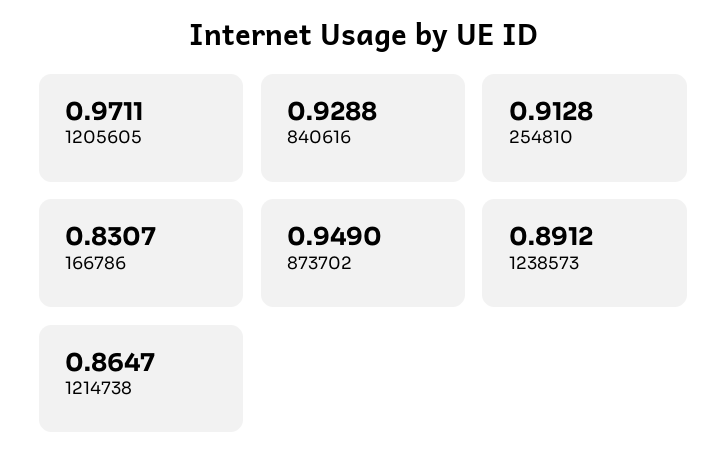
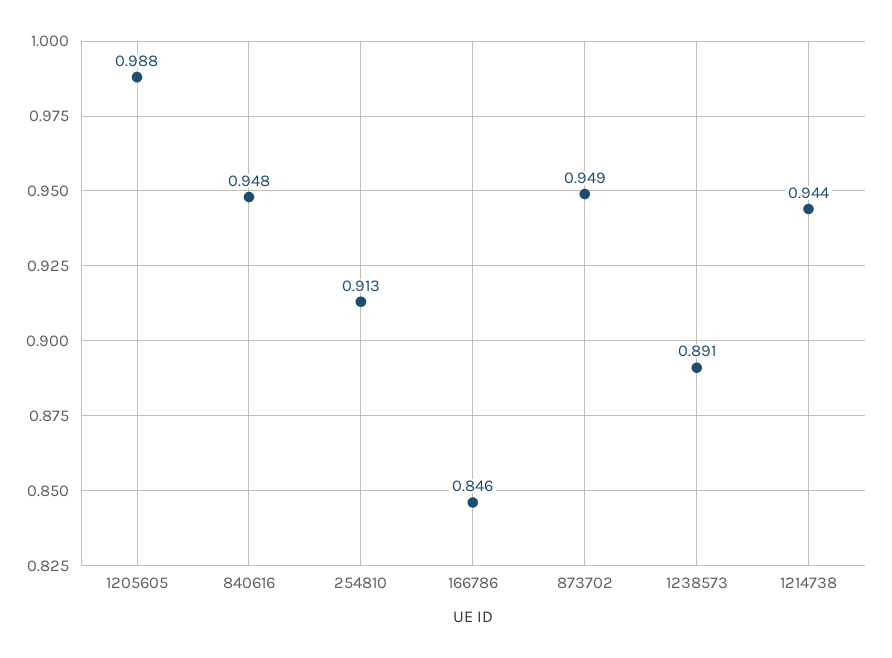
1205605: 0.9711 -> 0.988
840616: 0.9288 -> 0.948
166786: 0.8307 -> 0.846
1214738: 0.8647 -> 0.944

